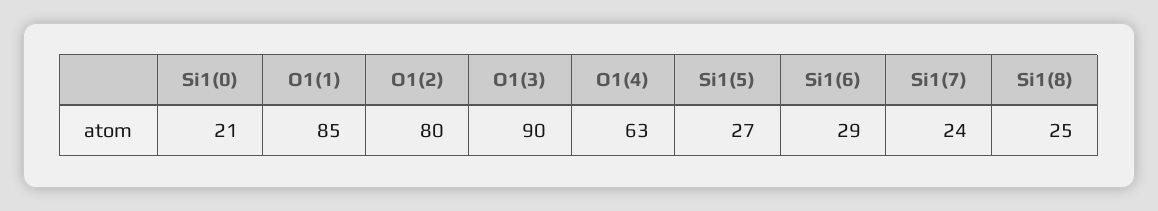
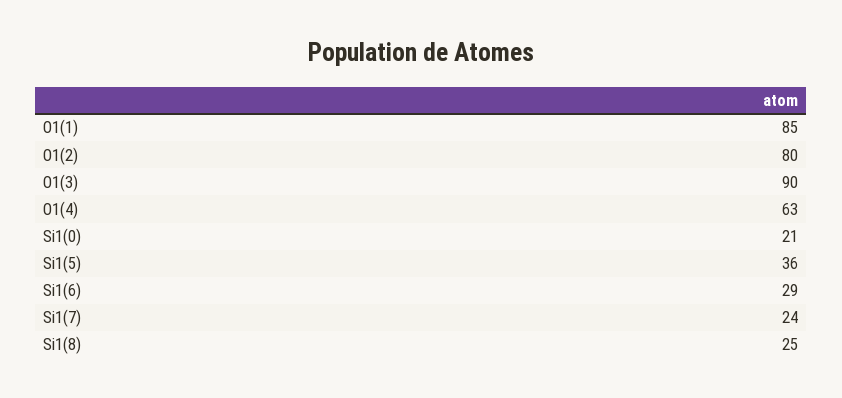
Si1(5): 27 -> 36

